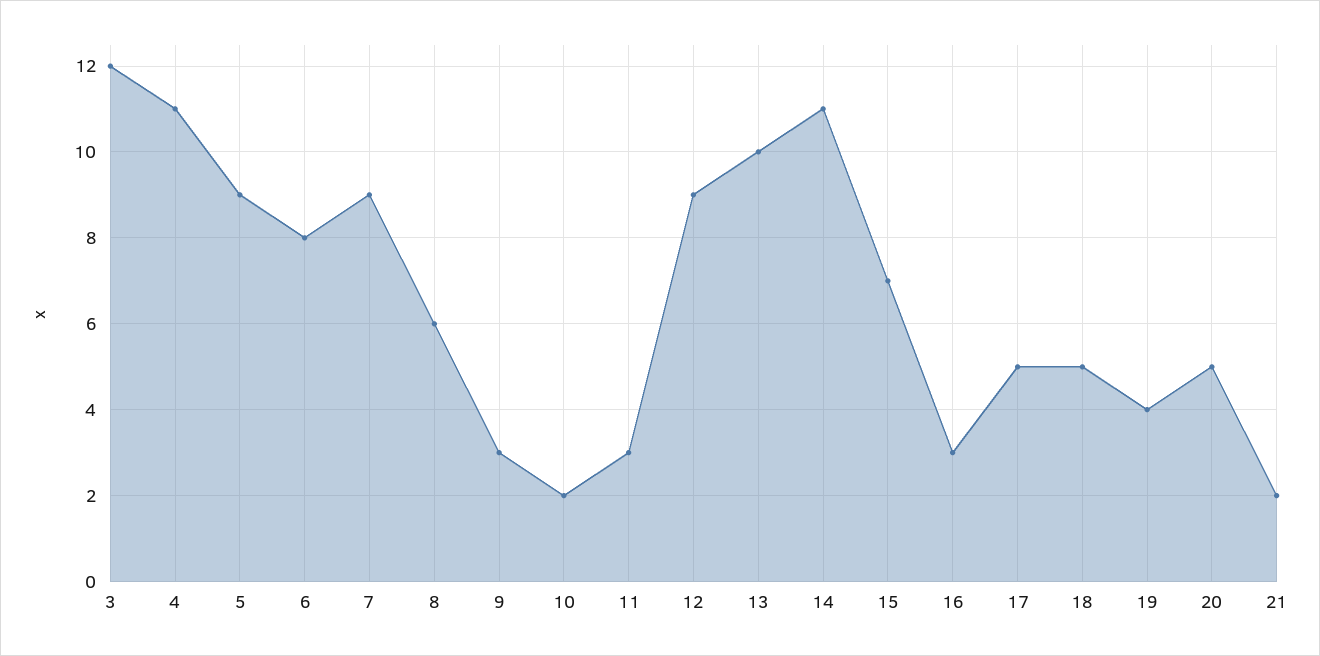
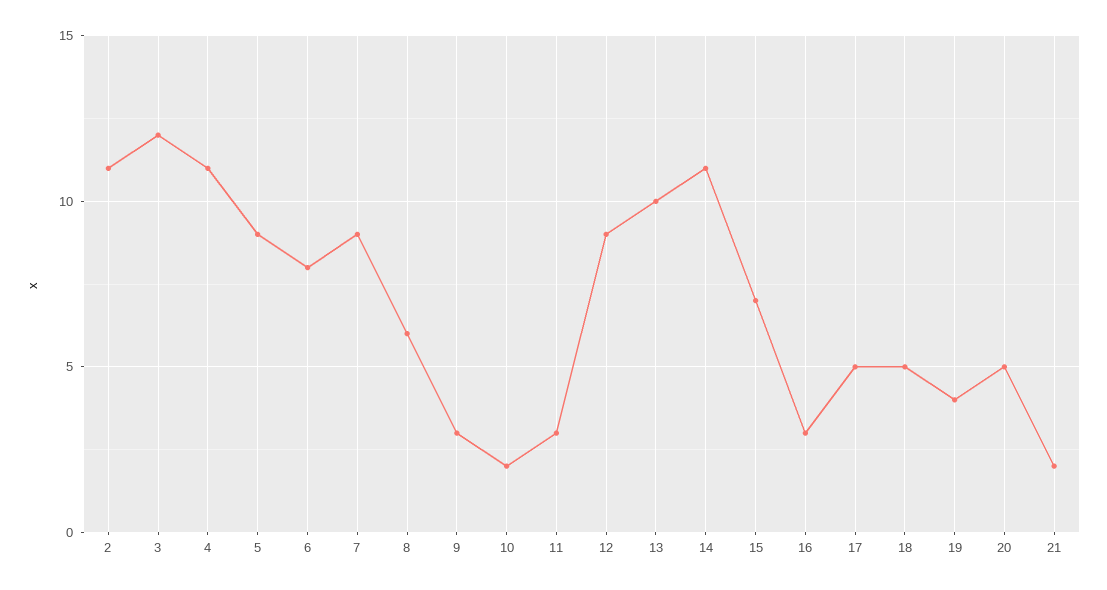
2: none -> 11

